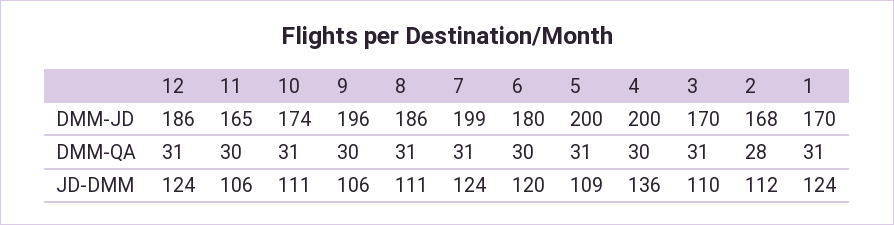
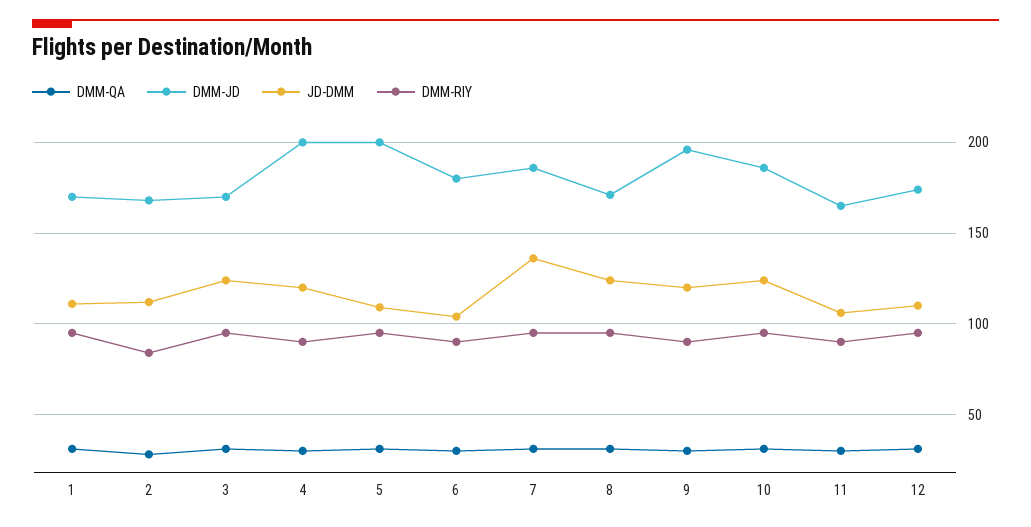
DMM-JD, 12: 186 -> 175
DMM-JD, 10: 174 -> 185
DMM-JD, 8: 186 -> 170
DMM-JD, 7: 199 -> 185
JD-DMM, 12: 124 -> 110
JD-DMM, 10: 111 -> 125
JD-DMM, 9: 106 -> 120
JD-DMM, 8: 111 -> 125
JD-DMM, 7: 124 -> 135
JD-DMM, 6: 120 -> 105
JD-DMM, 4: 136 -> 120
JD-DMM, 3: 110 -> 125
JD-DMM, 1: 124 -> 110
DMM-RIY, 1: none -> 95
DMM-RIY, 2: none -> 85
DMM-RIY, 3: none -> 95
DMM-RIY, 4: none -> 90
DMM-RIY, 5: none -> 95
DMM-RIY, 6: none -> 90
DMM-RIY, 7: none -> 95
DMM-RIY, 8: none -> 95
DMM-RIY, 9: none -> 90
DMM-RIY, 10: none -> 95
DMM-RIY, 11: none -> 90
DMM-RIY, 12: none -> 95

